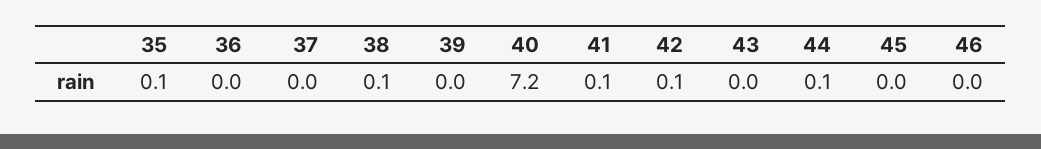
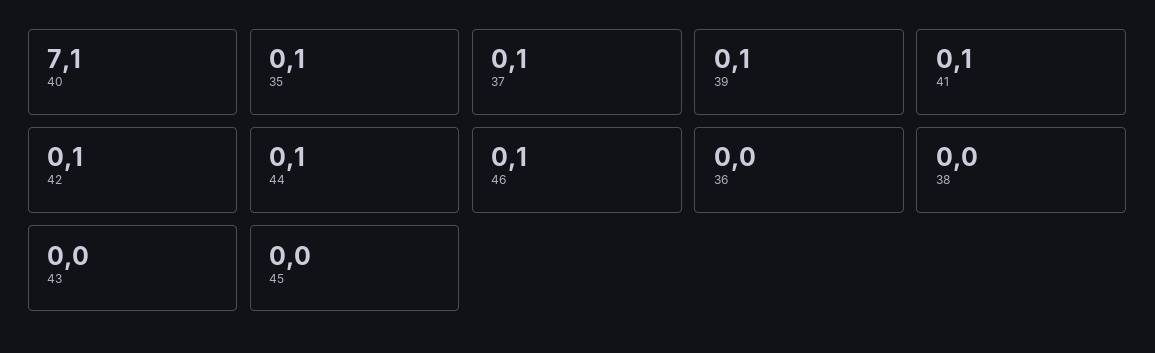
37: 0 -> 0.1
38: 0.1 -> 0
39: 0 -> 0.1
40: 7.2 -> 7.1
46: 0 -> 0.1

